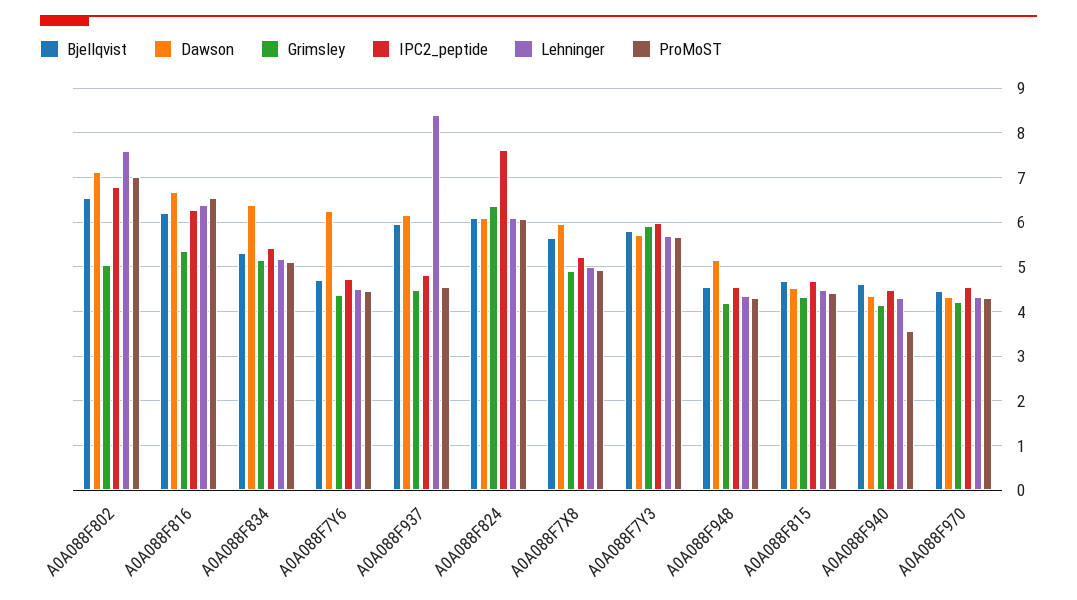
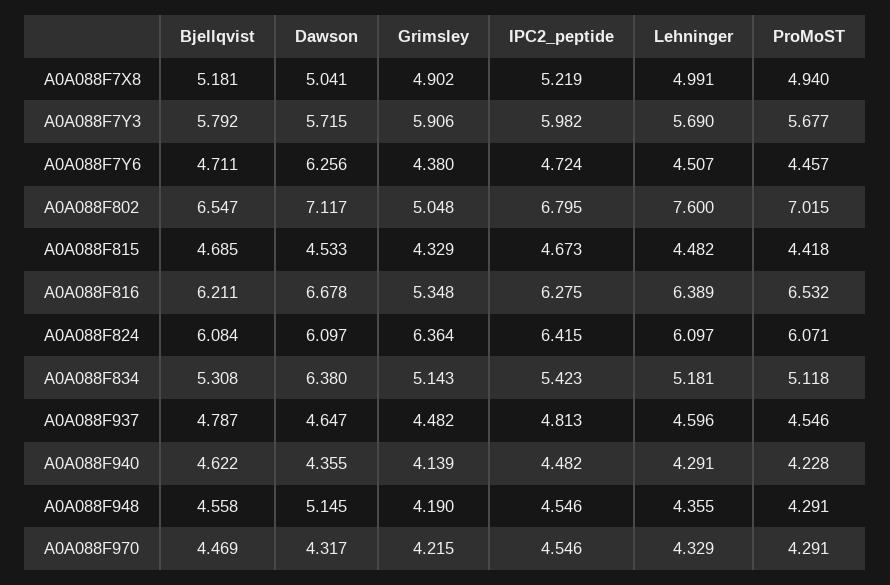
Bjellqvist, A0A088F937: 6 -> 4.787
Dawson, A0A088F937: 6.2 -> 4.647
Lehninger, A0A088F937: 8.4 -> 4.596
IPC2_peptide, A0A088F824: 7.6 -> 6.415
Bjellqvist, A0A088F7X8: 5.6 -> 5.181
Dawson, A0A088F7X8: 6 -> 5.041
ProMoST, A0A088F940: 3.6 -> 4.228

